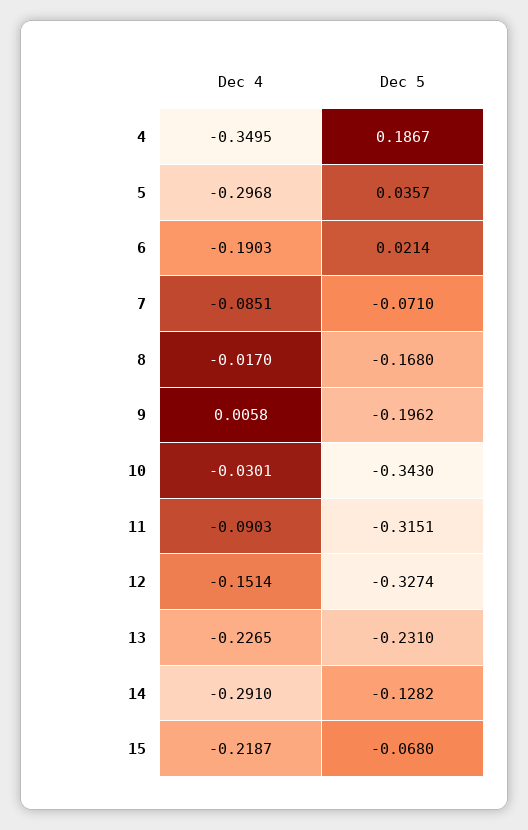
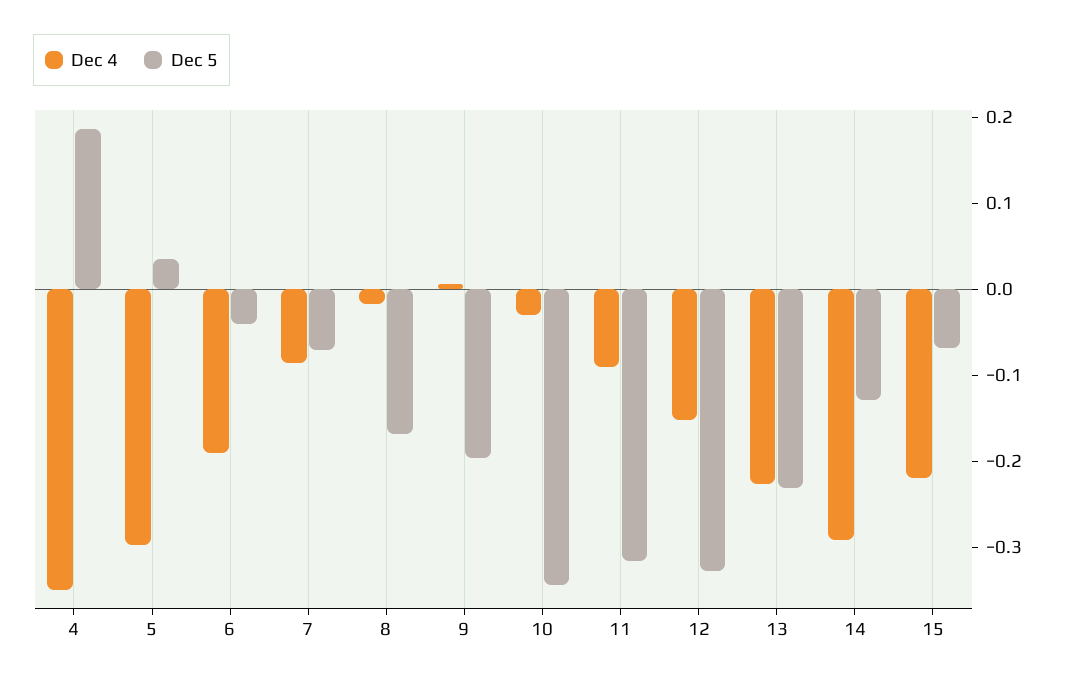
Dec 5, 6: 0.0214 -> -0.04

